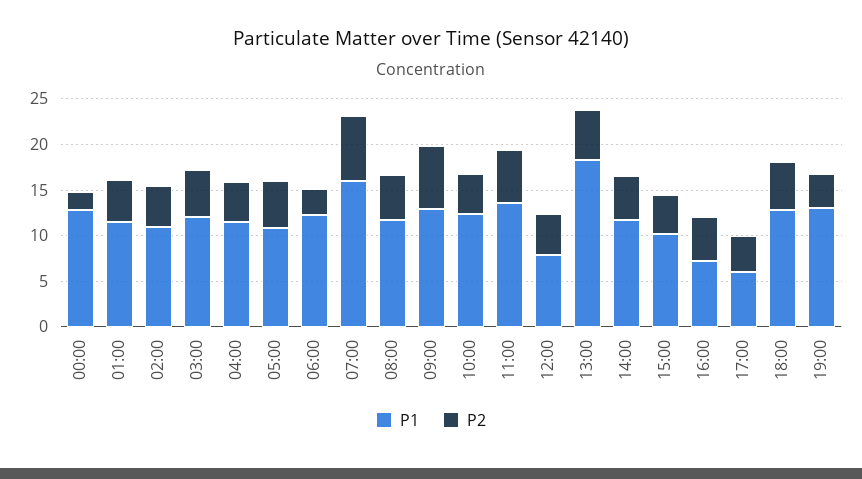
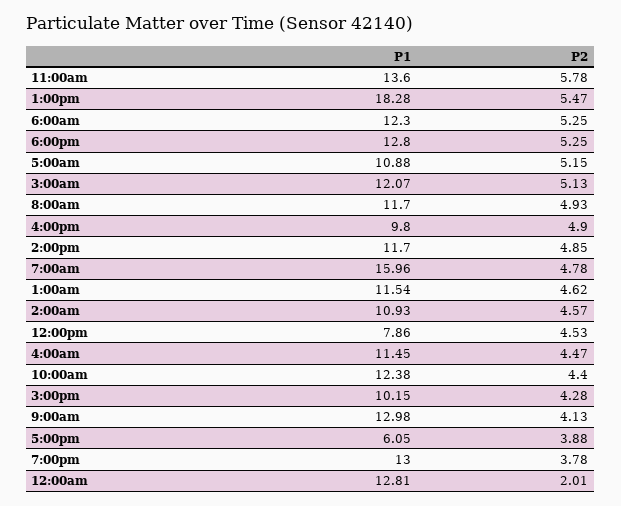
P2, 06:00: 3 -> 5.25
P2, 07:00: 7 -> 4.78
P2, 09:00: 7 -> 4.13
P1, 16:00: 7 -> 9.8

